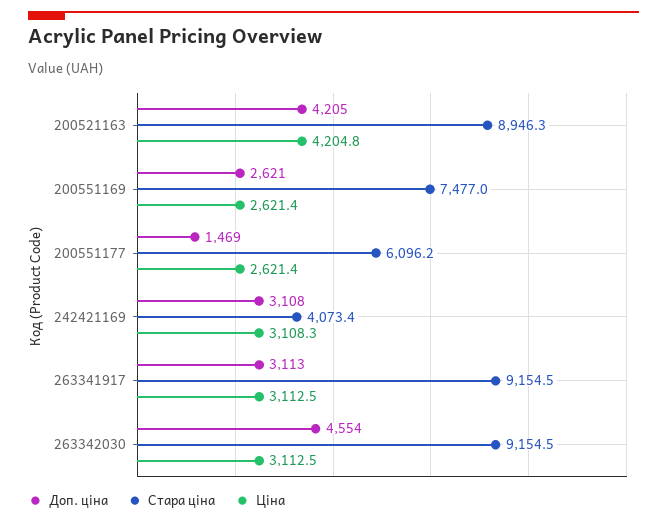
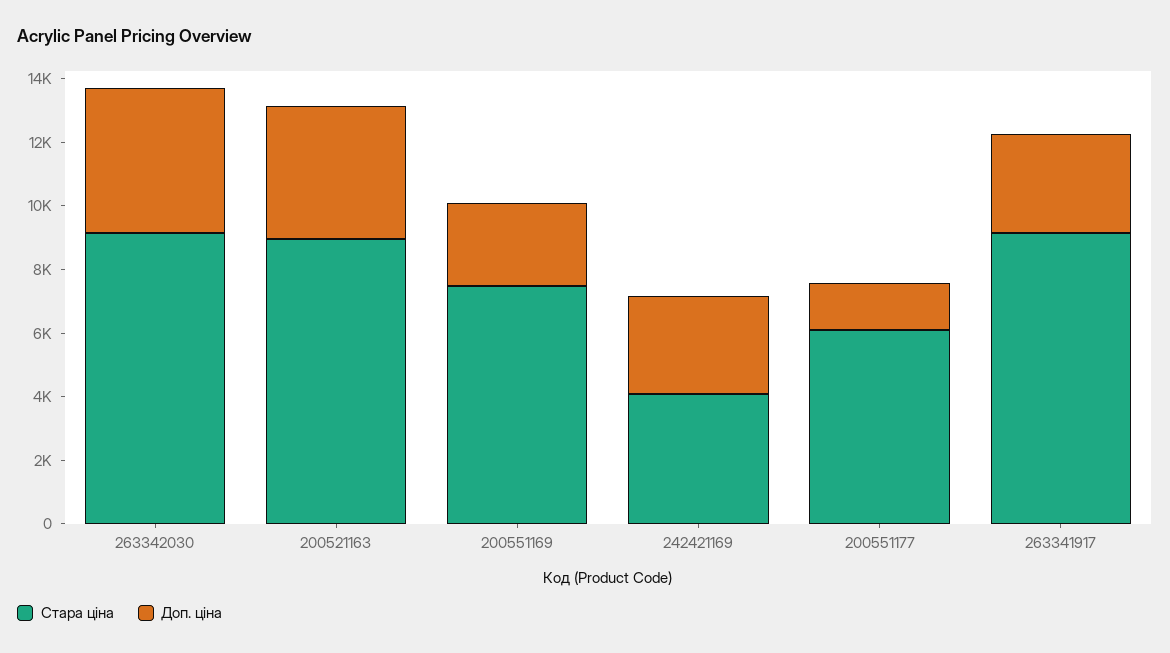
Ціна, 200521163: 4204.8 -> none
Ціна, 200551169: 2621.4 -> none
Ціна, 200551177: 2621.4 -> none
Ціна, 242421169: 3108.3 -> none
Ціна, 263341917: 3112.5 -> none
Ціна, 263342030: 3112.5 -> none

